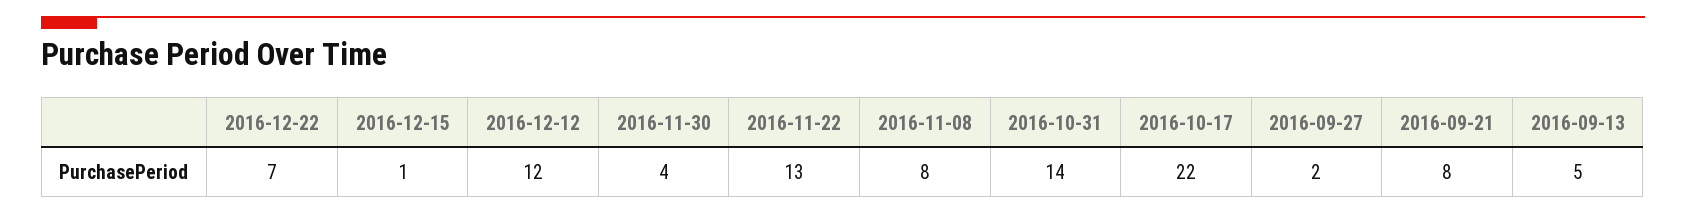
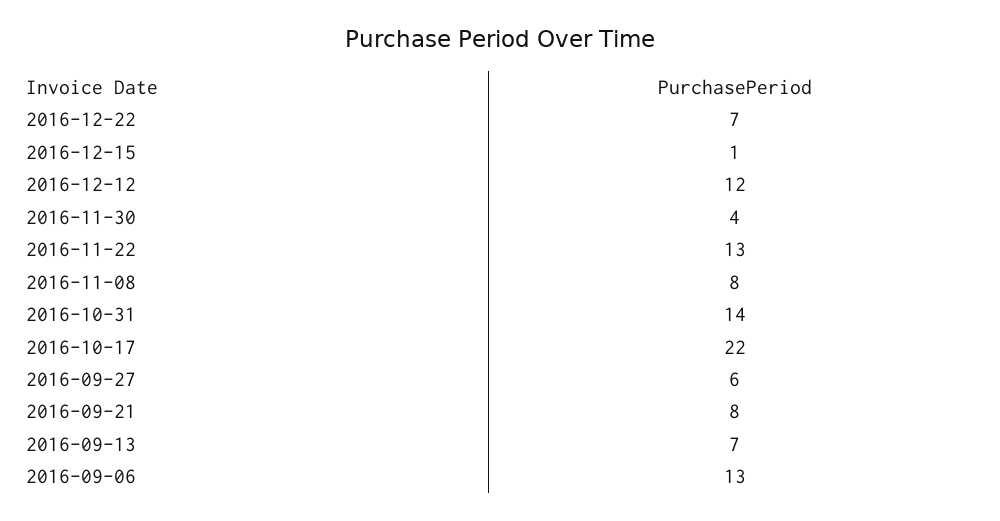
2016-09-27: 2 -> 6
2016-09-13: 5 -> 7
2016-09-06: none -> 13

